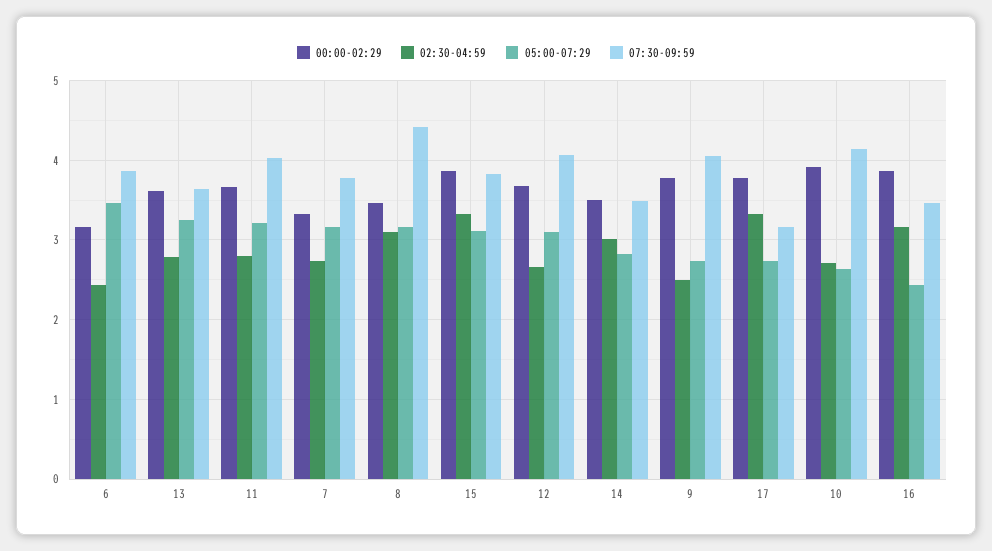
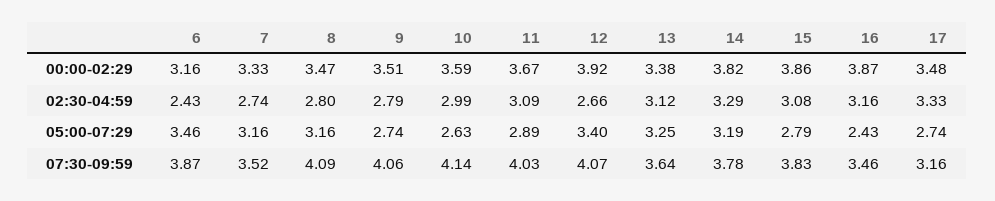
00:00-02:29, 13: 3.6 -> 3.38
02:30-04:59, 13: 2.8 -> 3.12
02:30-04:59, 11: 2.8 -> 3.09
05:00-07:29, 11: 3.2 -> 2.89
07:30-09:59, 7: 3.8 -> 3.52
02:30-04:59, 8: 3.1 -> 2.8
07:30-09:59, 8: 4.4 -> 4.09
02:30-04:59, 15: 3.3 -> 3.08
05:00-07:29, 15: 3.1 -> 2.79
00:00-02:29, 12: 3.7 -> 3.92
05:00-07:29, 12: 3.1 -> 3.4
00:00-02:29, 14: 3.5 -> 3.82
02:30-04:59, 14: 3 -> 3.29
05:00-07:29, 14: 2.8 -> 3.19
07:30-09:59, 14: 3.5 -> 3.78
00:00-02:29, 9: 3.8 -> 3.51
02:30-04:59, 9: 2.5 -> 2.79
00:00-02:29, 17: 3.8 -> 3.48
00:00-02:29, 10: 3.9 -> 3.59
02:30-04:59, 10: 2.7 -> 2.99

